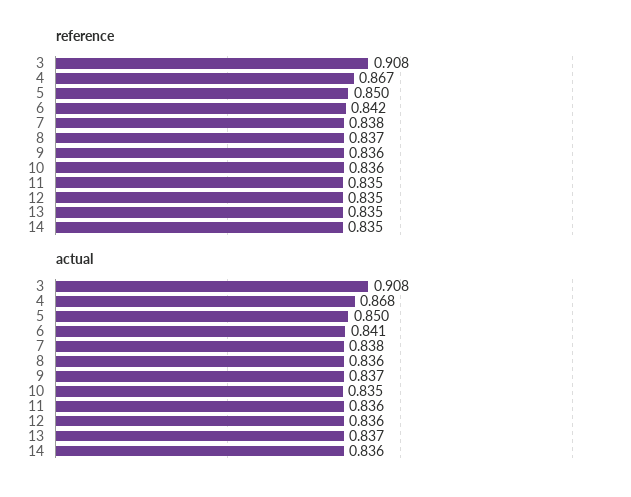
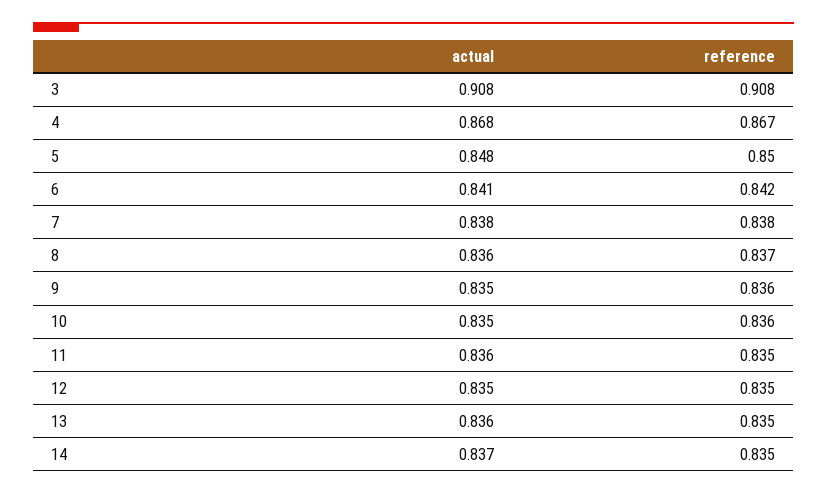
actual, 5: 0.85 -> 0.848
actual, 9: 0.837 -> 0.835
actual, 12: 0.836 -> 0.835
actual, 13: 0.837 -> 0.836
actual, 14: 0.836 -> 0.837

